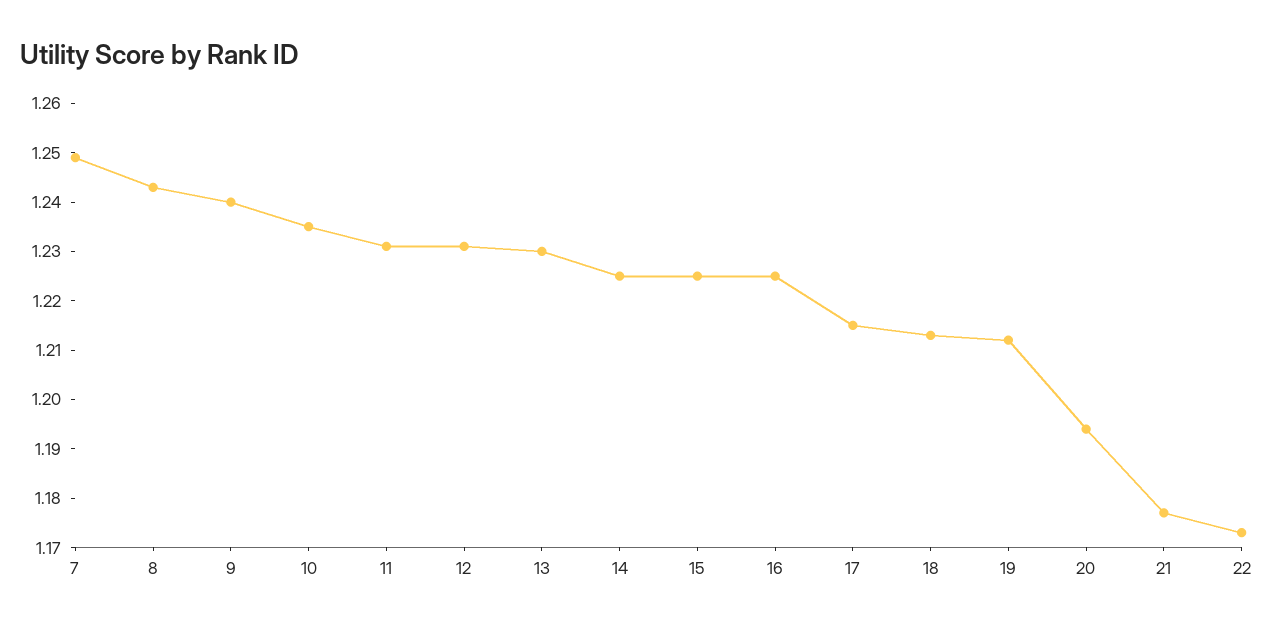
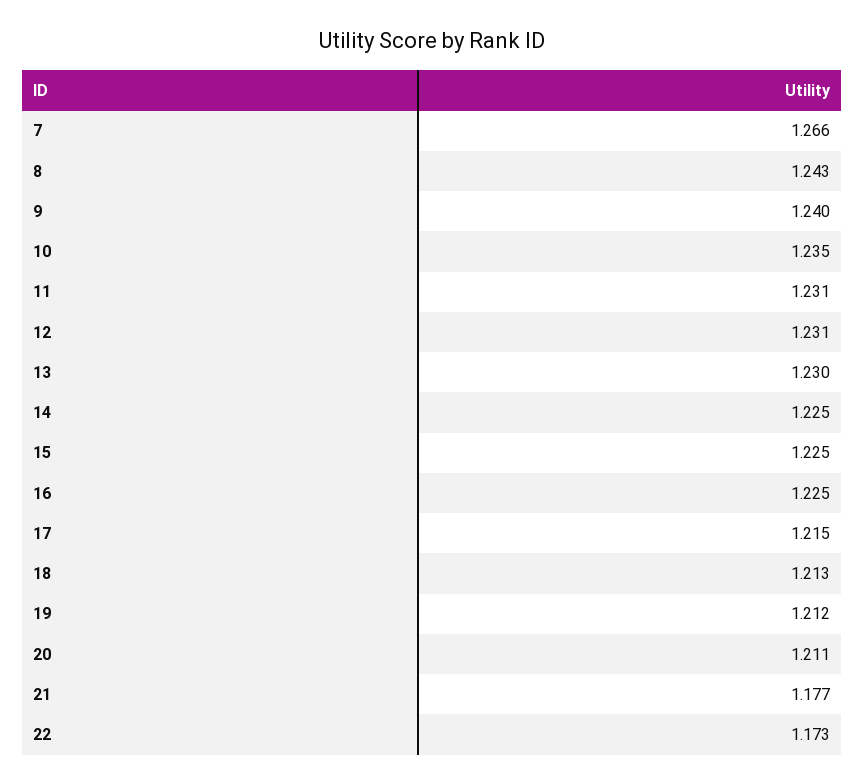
7: 1.25 -> 1.266
20: 1.195 -> 1.211

